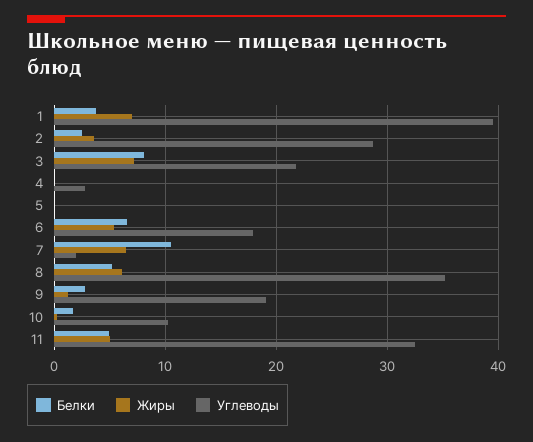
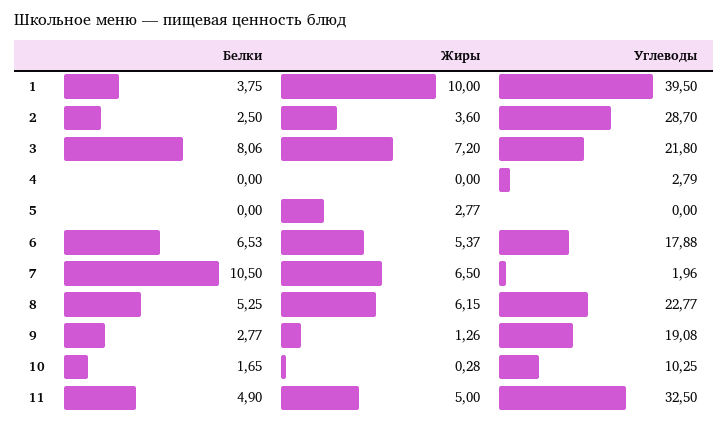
Жиры, 1: 7 -> 10
Жиры, 5: 0 -> 2.77
Углеводы, 8: 35 -> 22.77

